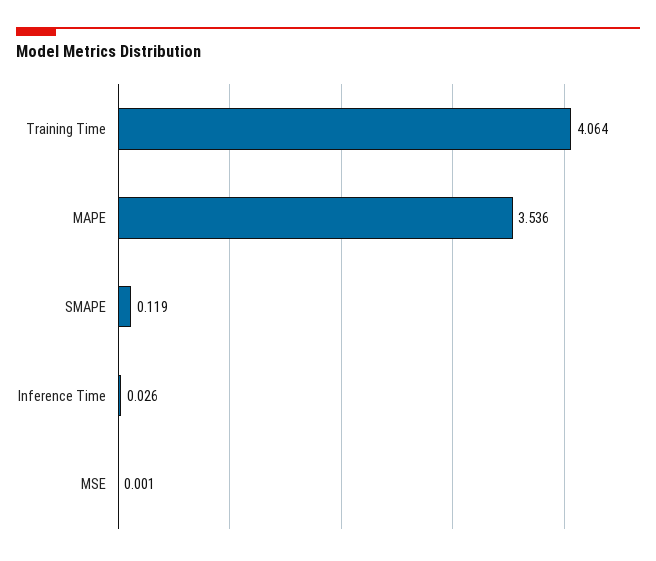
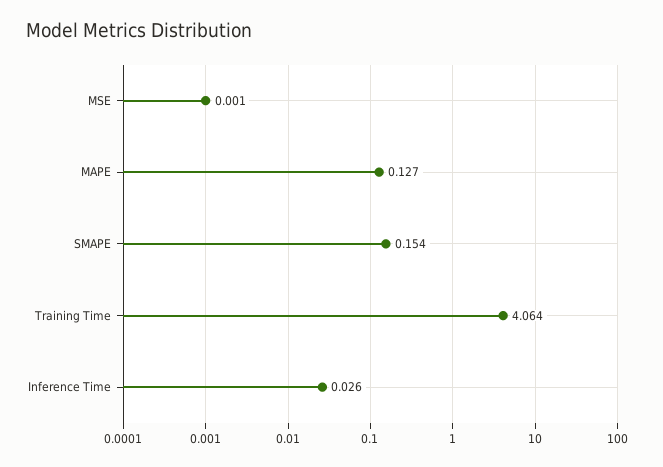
MAPE: 3.536 -> 0.127
SMAPE: 0.119 -> 0.154

